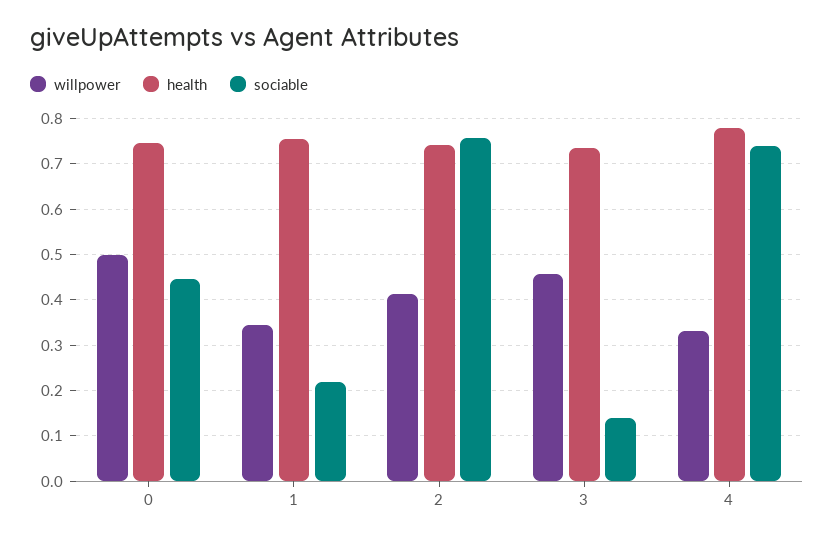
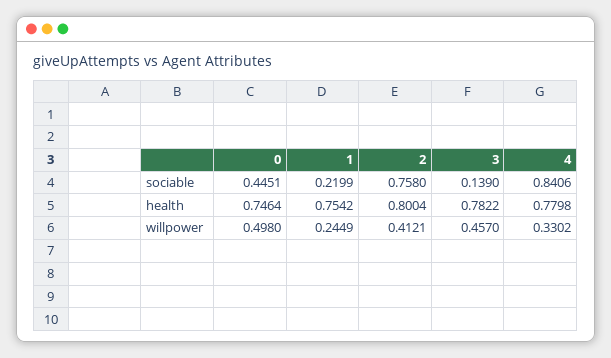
willpower, 1: 0.34 -> 0.2449
health, 2: 0.74 -> 0.8004
health, 3: 0.74 -> 0.7822
sociable, 4: 0.74 -> 0.8406

